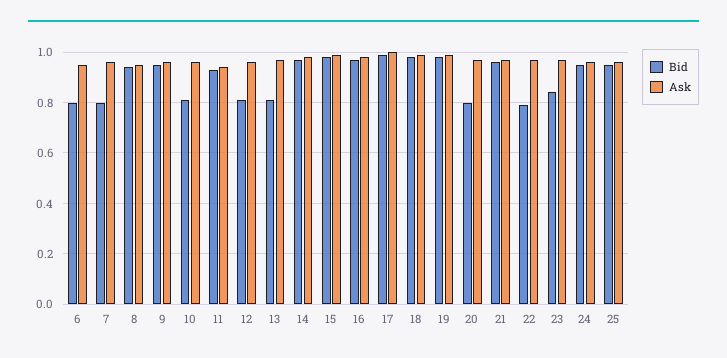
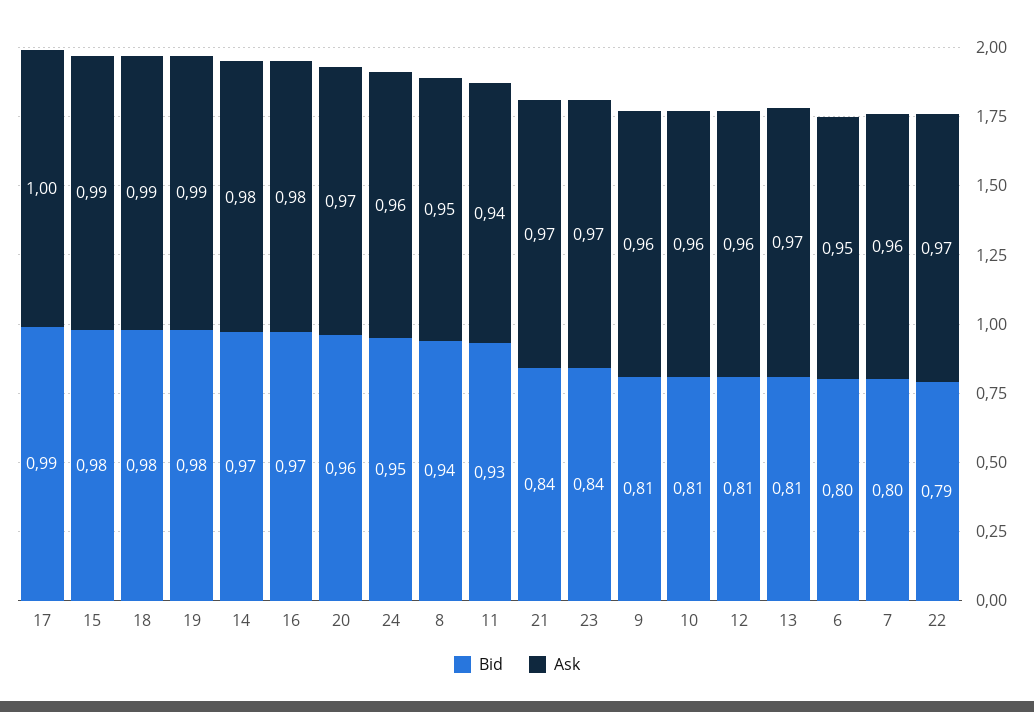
Bid, 9: 0.95 -> 0.81
Bid, 20: 0.8 -> 0.96
Bid, 21: 0.95 -> 0.84
Bid, 25: 0.95 -> none
Ask, 25: 0.95 -> none

